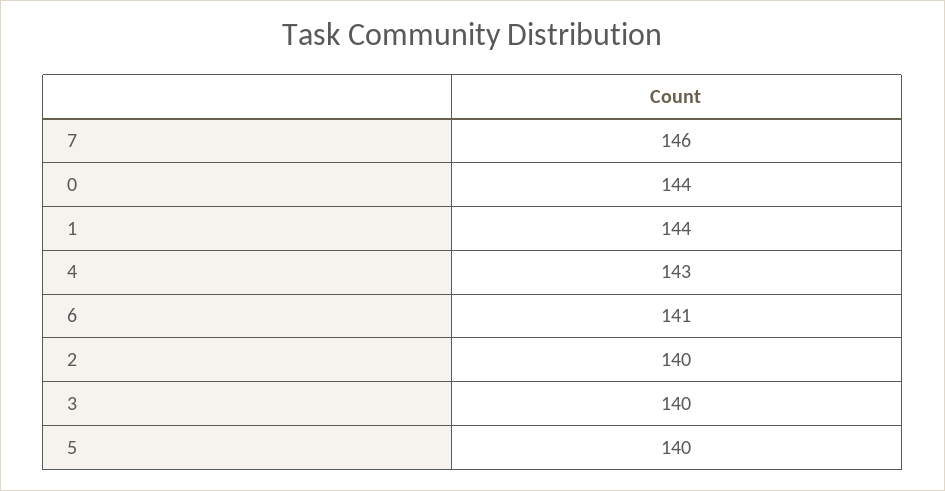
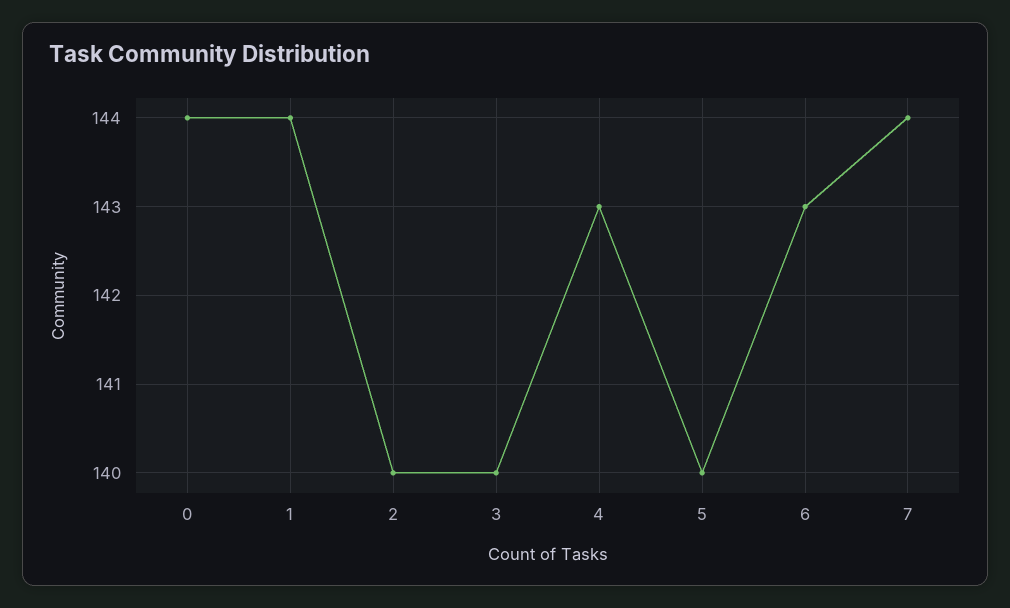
7: 146 -> 144
6: 141 -> 143

